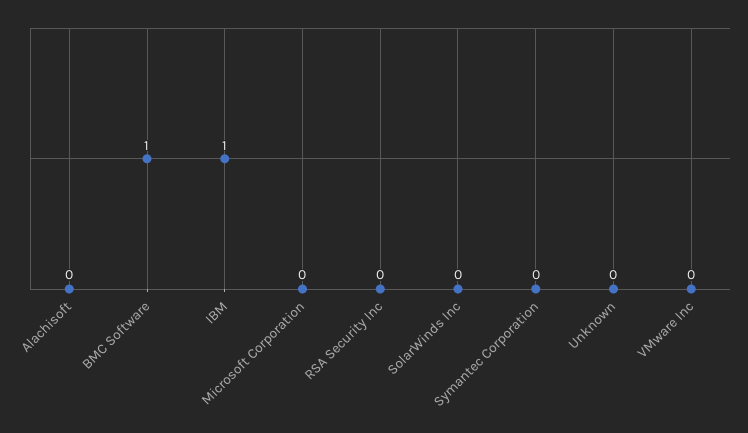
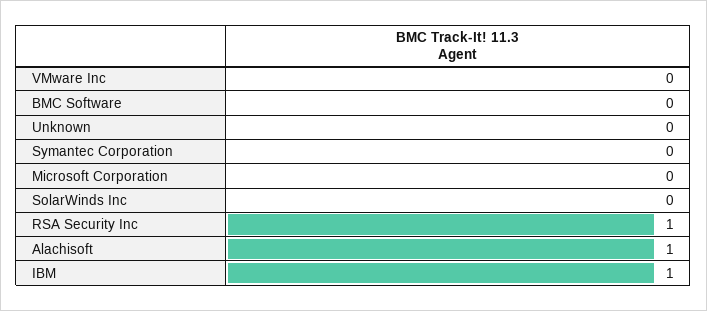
Alachisoft: 0 -> 1
BMC Software: 1 -> 0
RSA Security Inc: 0 -> 1

